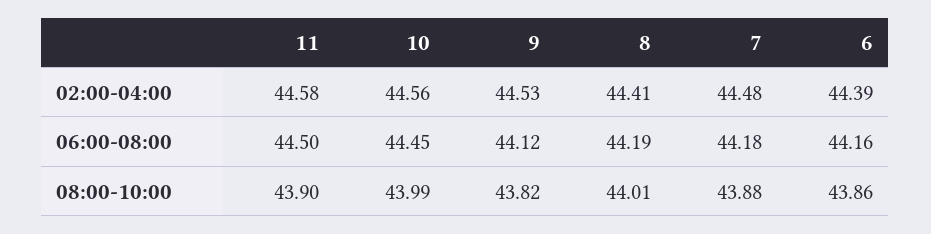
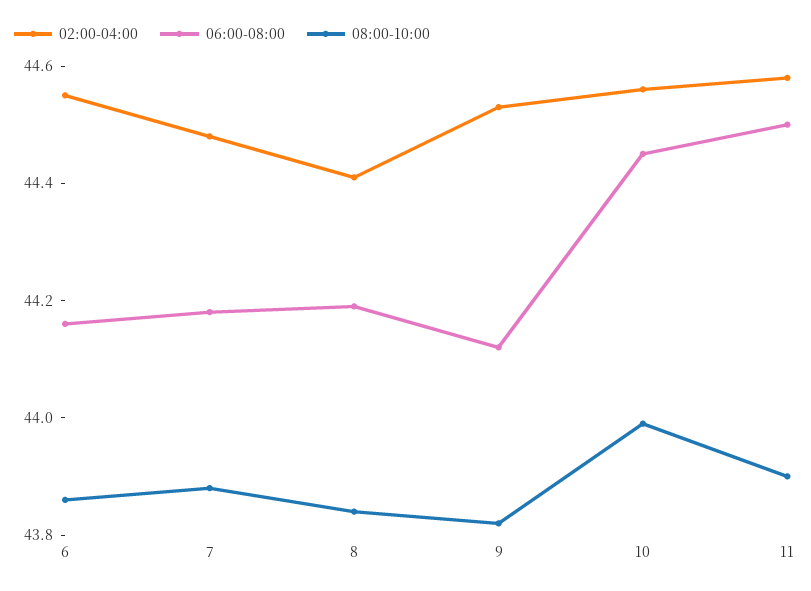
02:00-04:00, 6: 44.39 -> 44.55
08:00-10:00, 8: 44.01 -> 43.85

